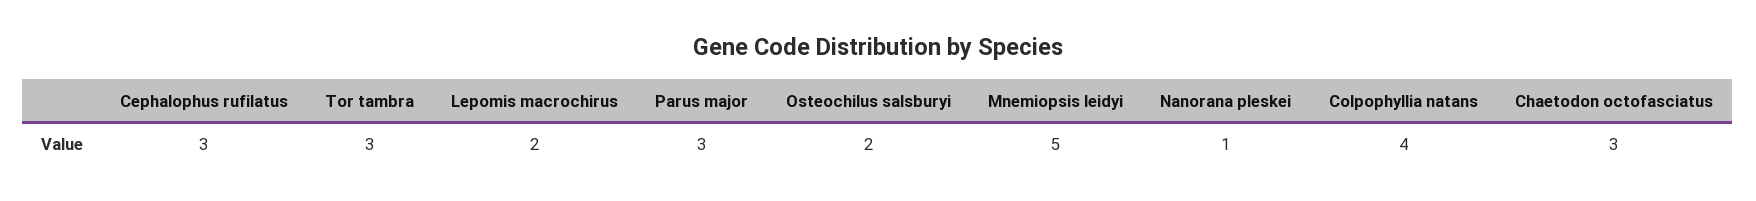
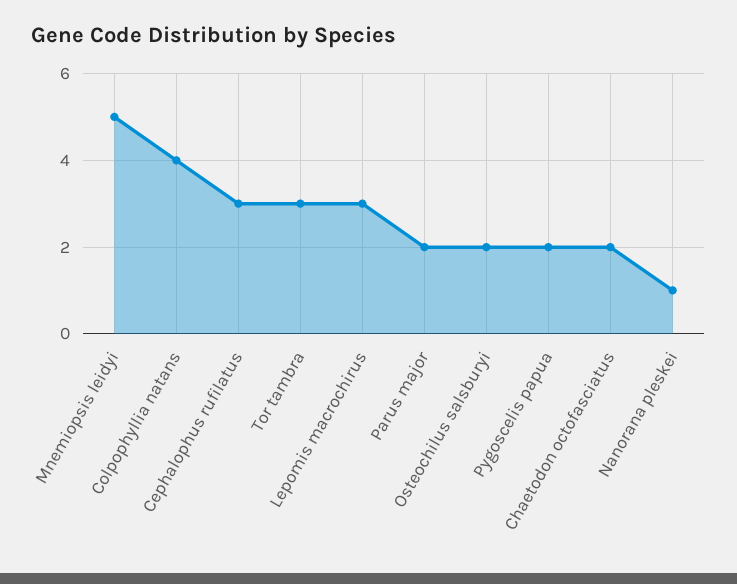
Lepomis macrochirus: 2 -> 3
Parus major: 3 -> 2
Chaetodon octofasciatus: 3 -> 2
Pygoscelis papua: none -> 2

